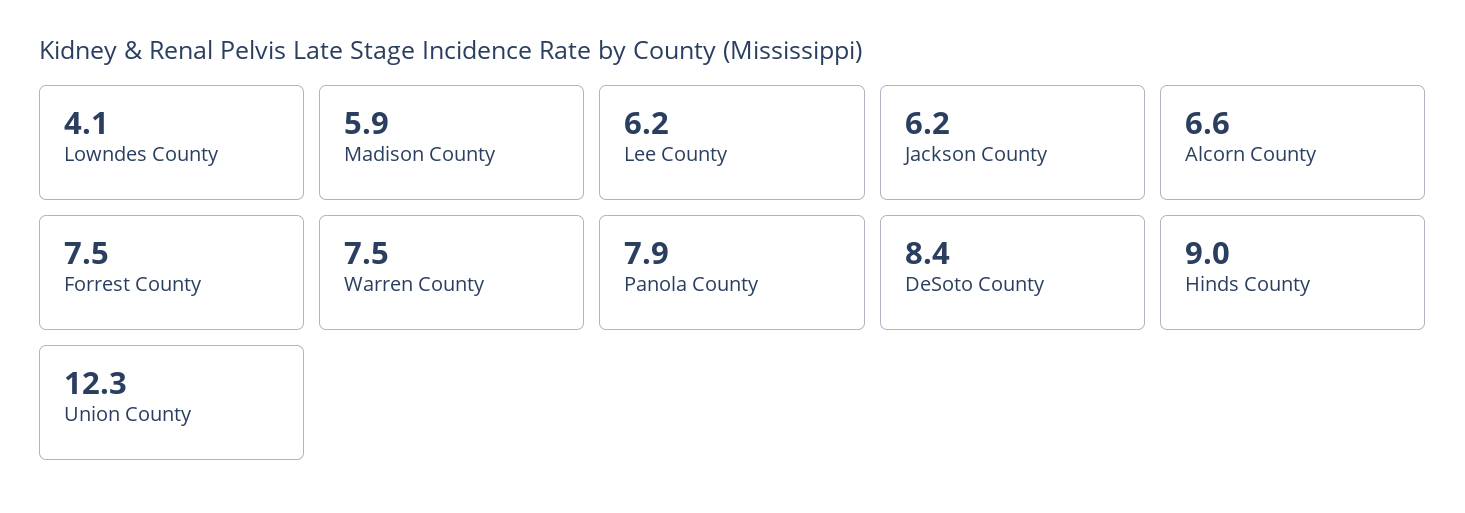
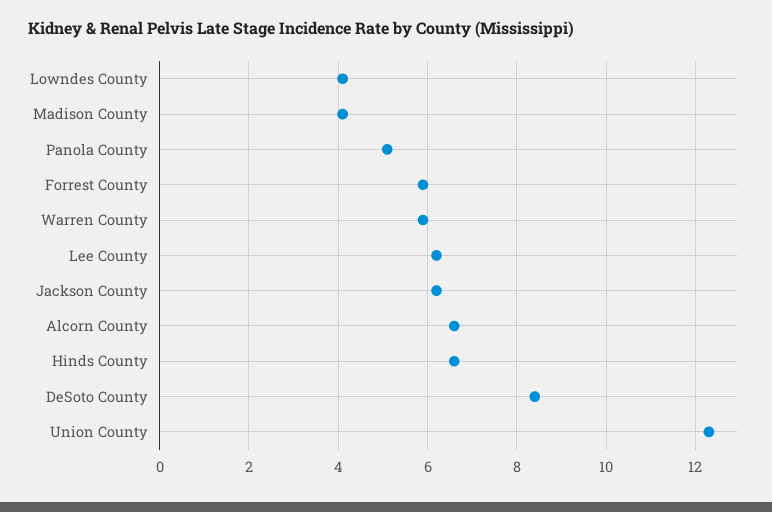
Madison County: 5.9 -> 4
Forrest County: 7.5 -> 6
Warren County: 7.5 -> 6
Panola County: 7.9 -> 5
Hinds County: 9 -> 6.5

